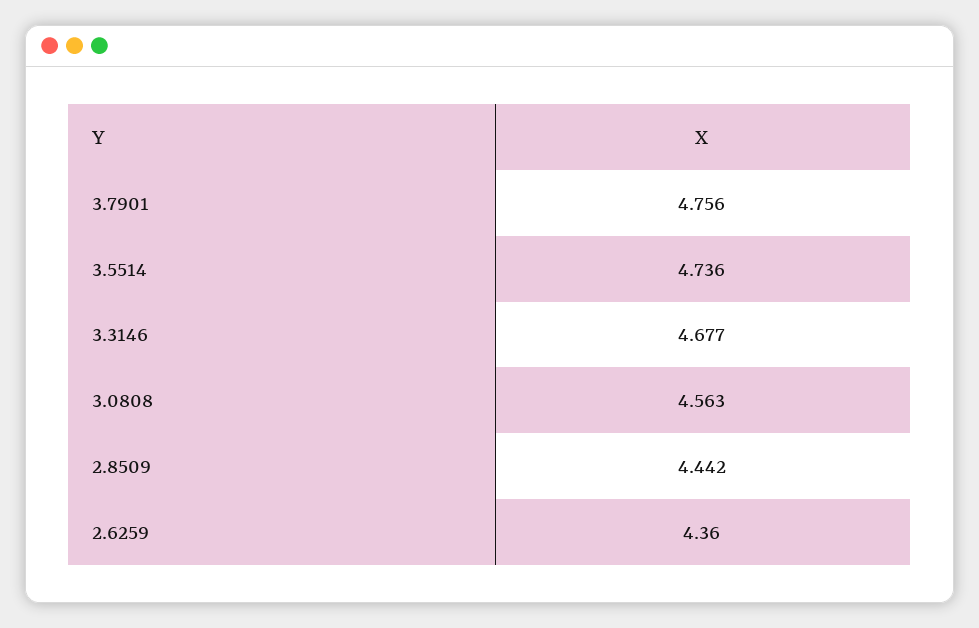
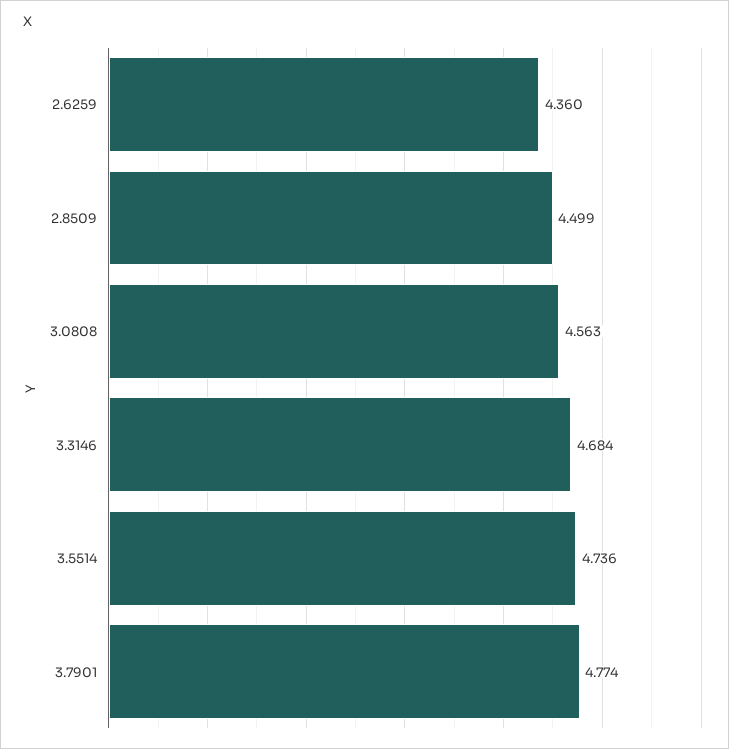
3.7901: 4.756 -> 4.774
3.3146: 4.677 -> 4.684
2.8509: 4.442 -> 4.499

